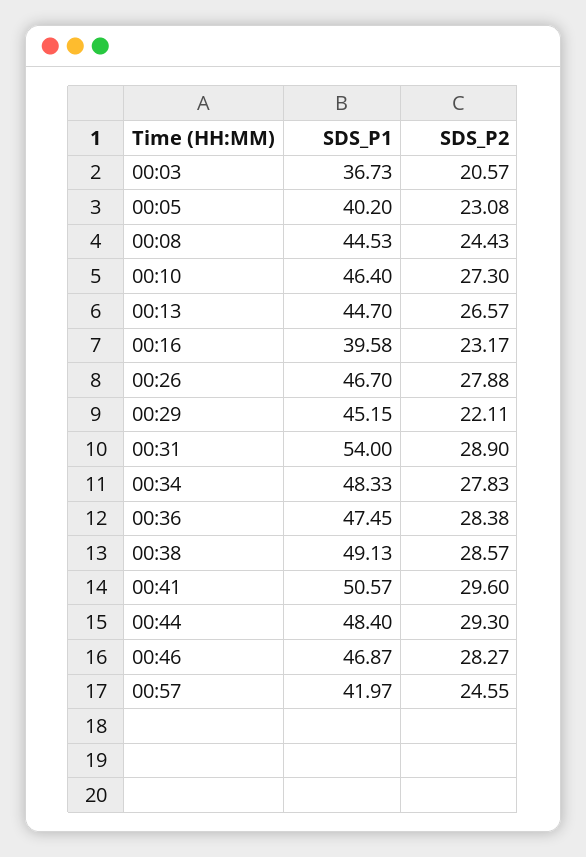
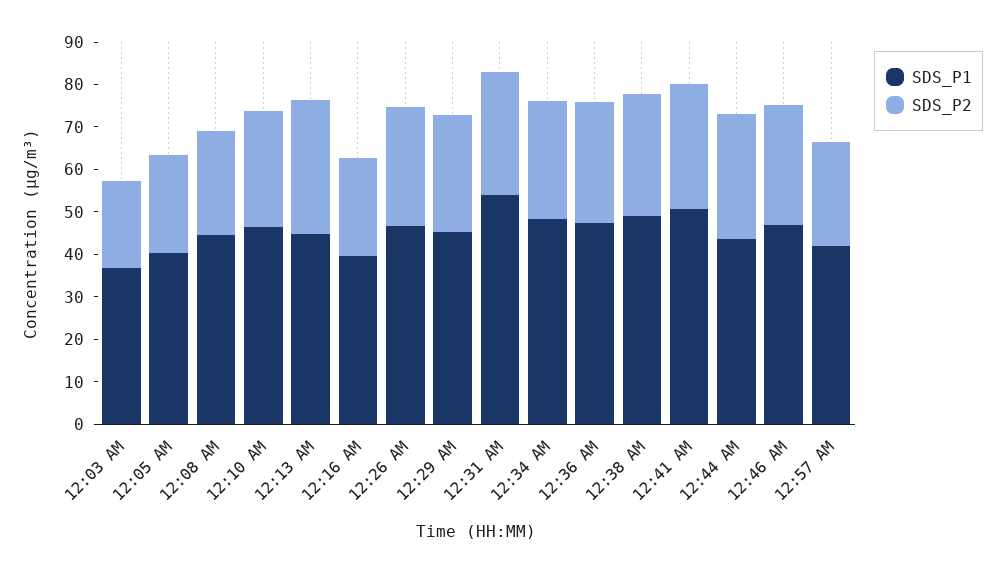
SDS_P2, 00:13: 26.57 -> 32
SDS_P2, 00:29: 22.11 -> 28
SDS_P1, 00:44: 48.4 -> 44

